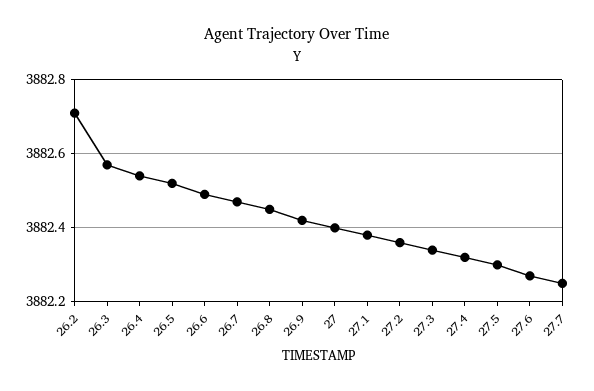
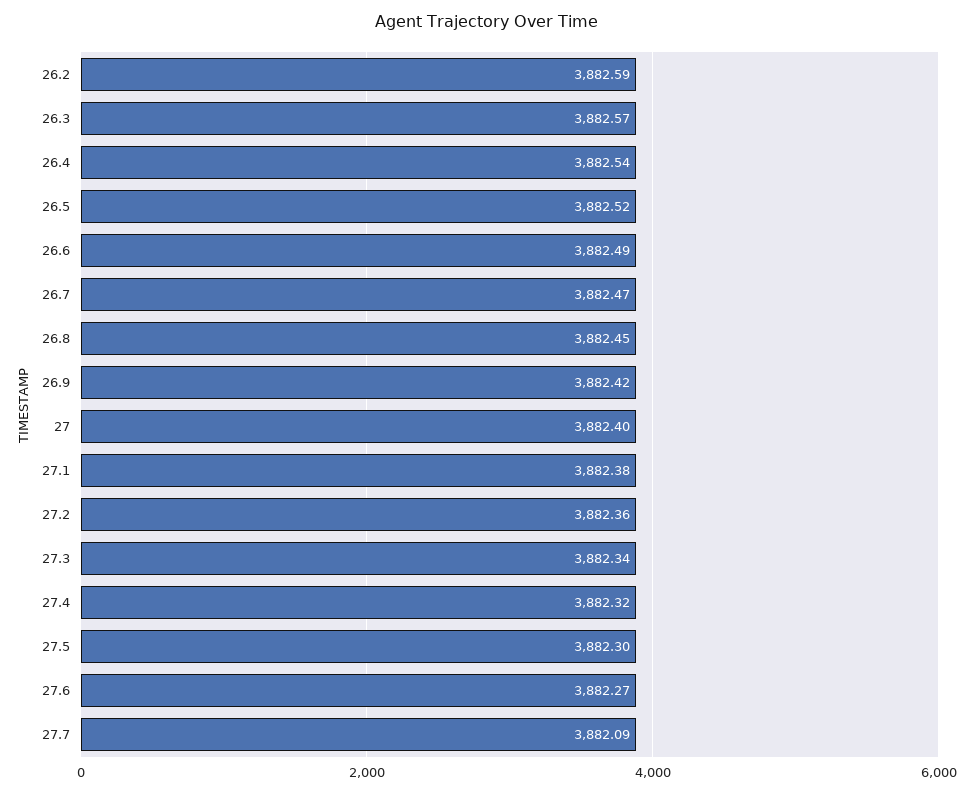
26.2: 3882.7 -> 3882.59
27.7: 3882.25 -> 3882.09

